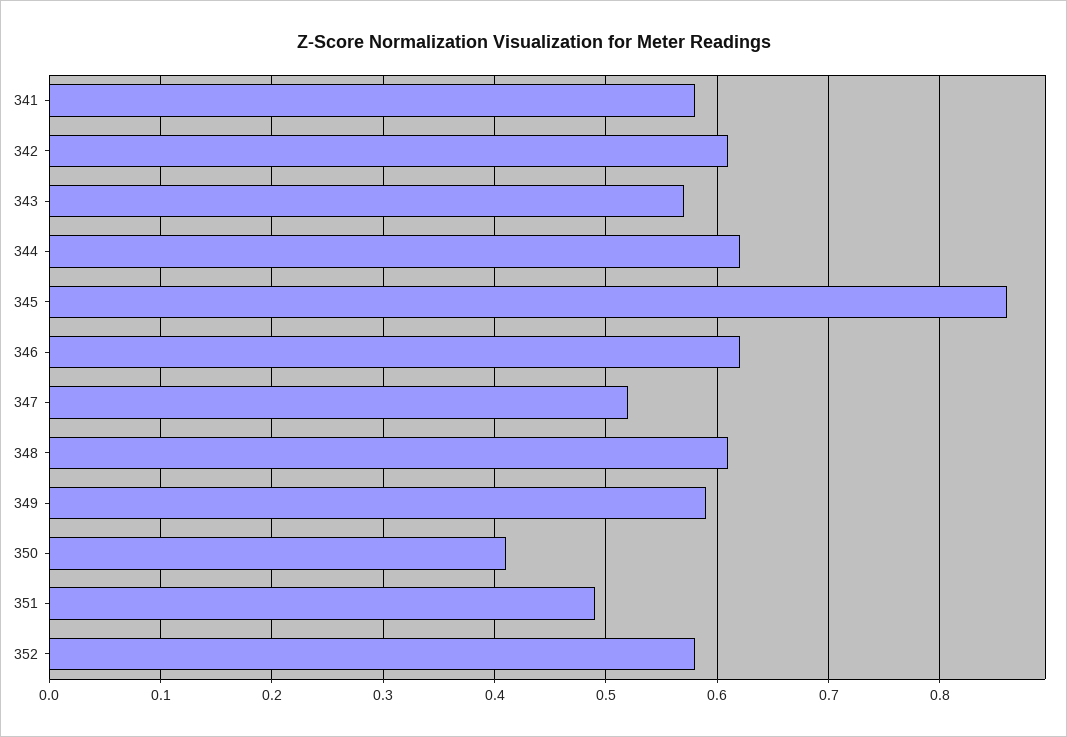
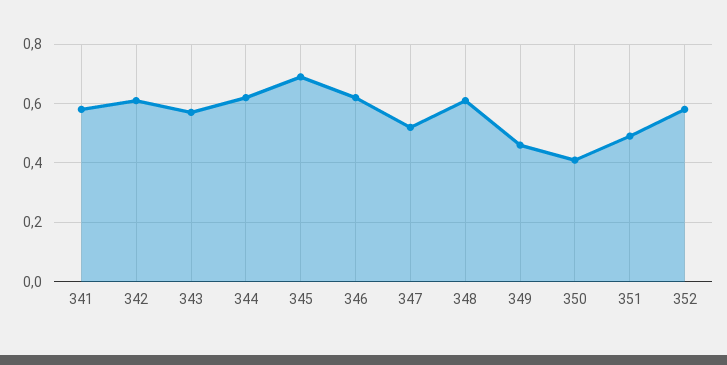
345: 0.86 -> 0.7
349: 0.59 -> 0.45

